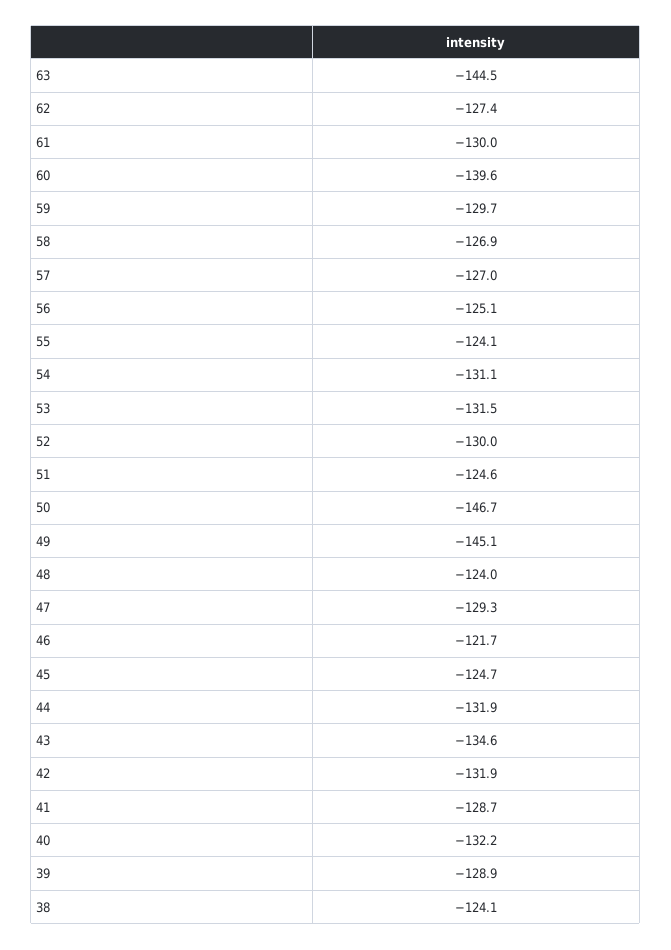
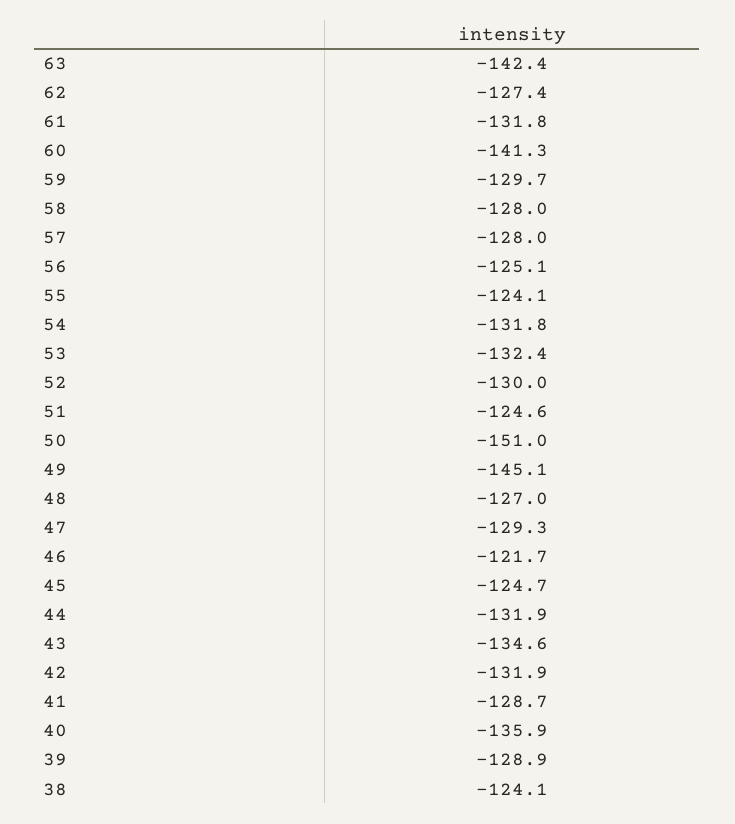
63: -144.5 -> -142.4
61: -130 -> -131.8
60: -139.6 -> -141.3
58: -126.9 -> -128
57: -127 -> -128
54: -131.1 -> -131.8
53: -131.5 -> -132.4
50: -146.7 -> -151
48: -124 -> -127
40: -132.2 -> -135.9

